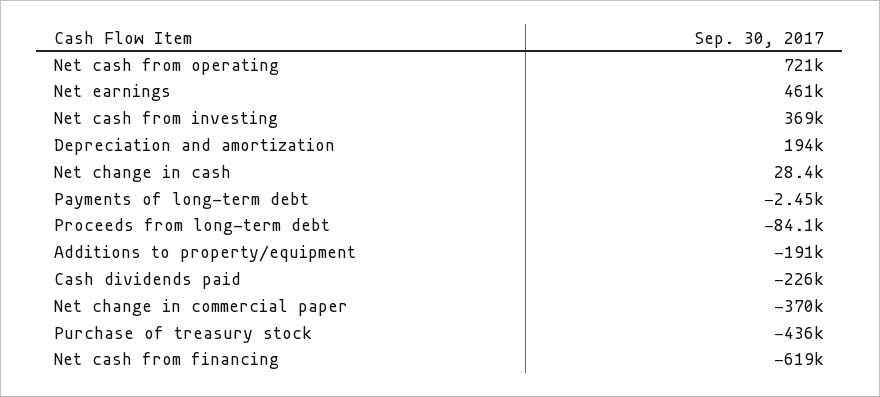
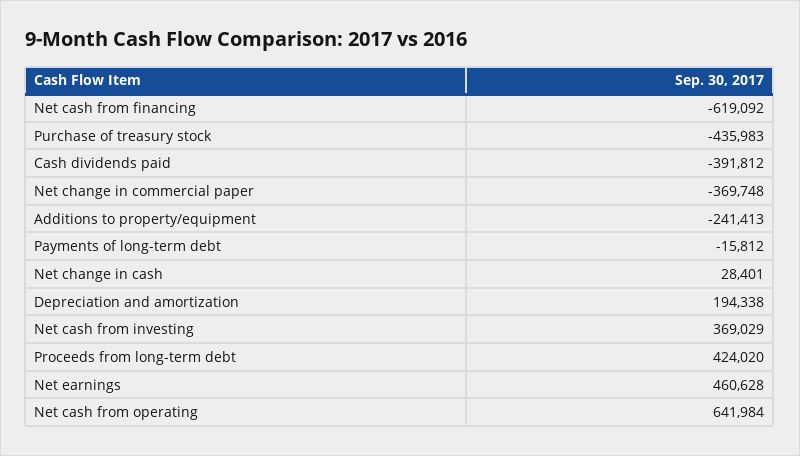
Net cash from operating: 721000 -> 641984
Payments of long-term debt: -2450 -> -15812
Proceeds from long-term debt: -84100 -> 424020
Additions to property/equipment: -191000 -> -241413
Cash dividends paid: -226000 -> -391812

